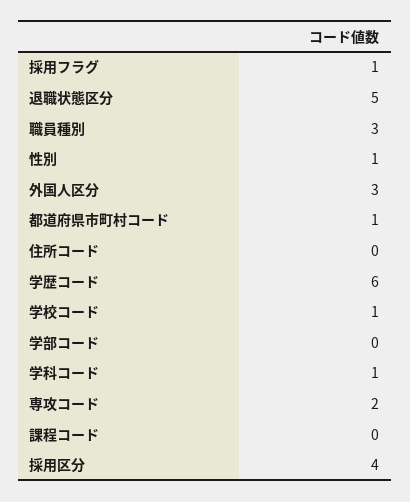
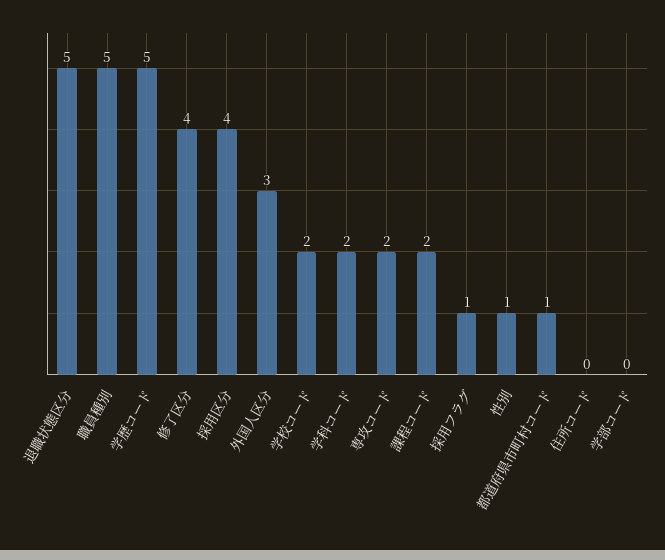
職員種別: 3 -> 5
学歴コード: 6 -> 5
学校コード: 1 -> 2
学科コード: 1 -> 2
課程コード: 0 -> 2
修了区分: none -> 4

